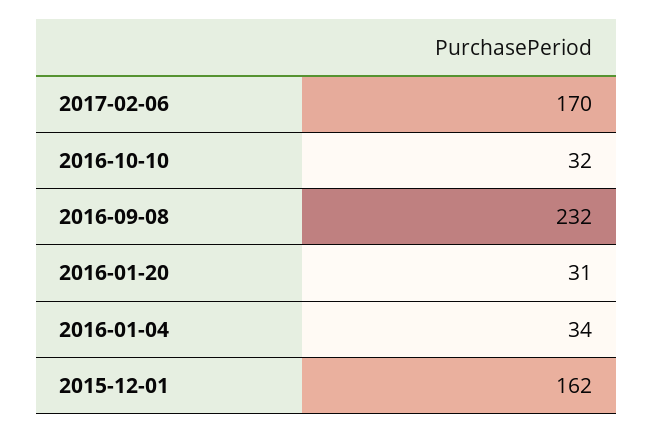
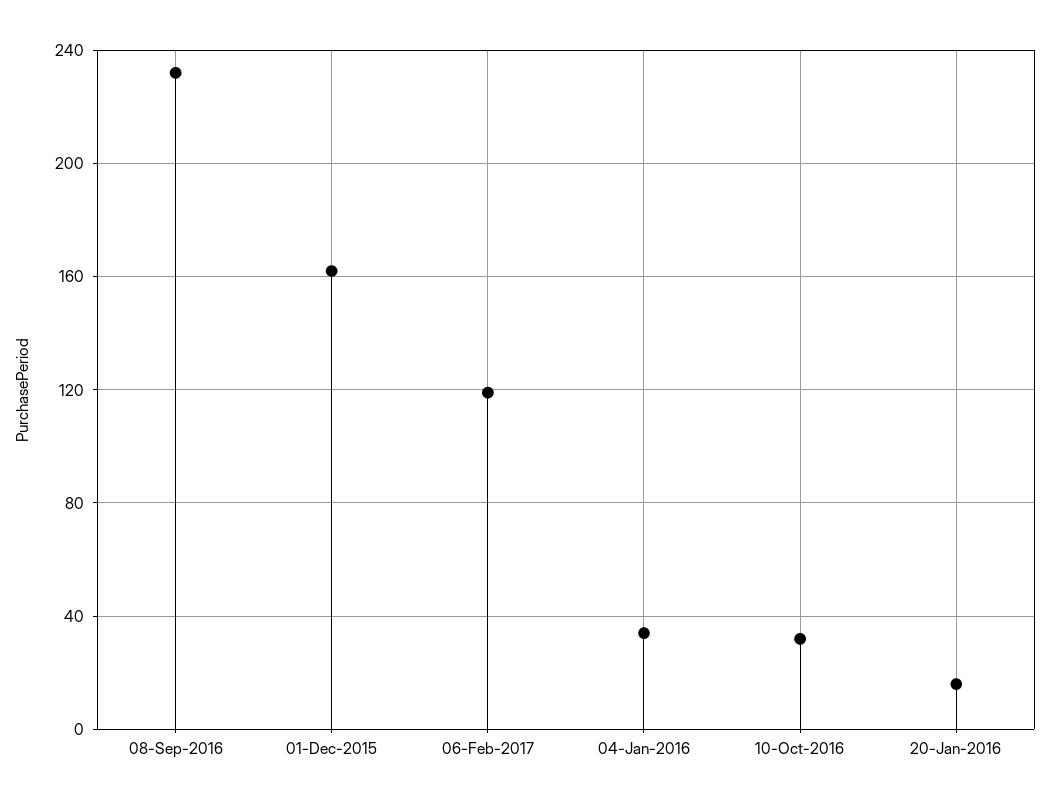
2017-02-06: 170 -> 120
2016-01-20: 31 -> 15

